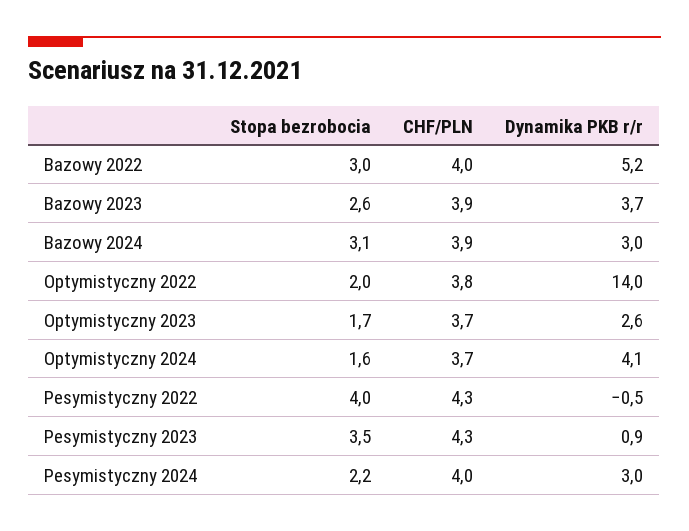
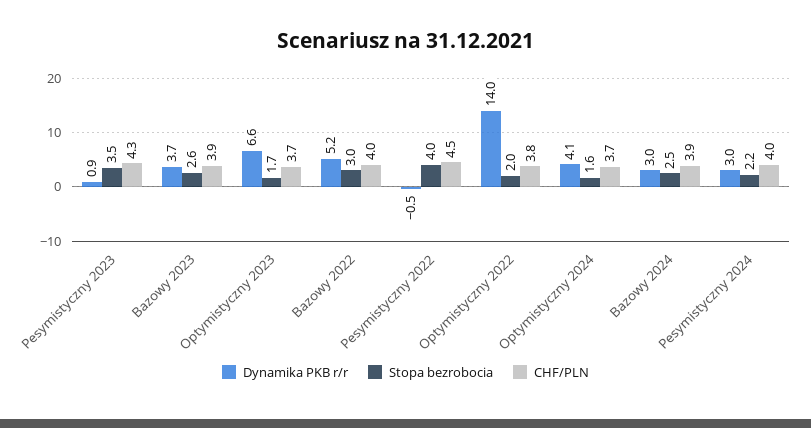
Stopa bezrobocia, Bazowy 2024: 3.1 -> 2.5
Dynamika PKB r/r, Optymistyczny 2023: 2.6 -> 6.6
CHF/PLN, Pesymistyczny 2022: 4.3 -> 4.5

